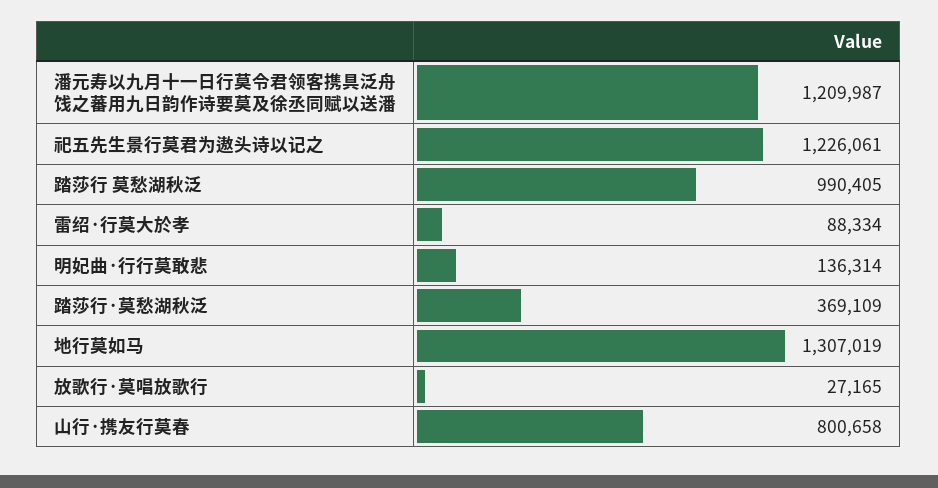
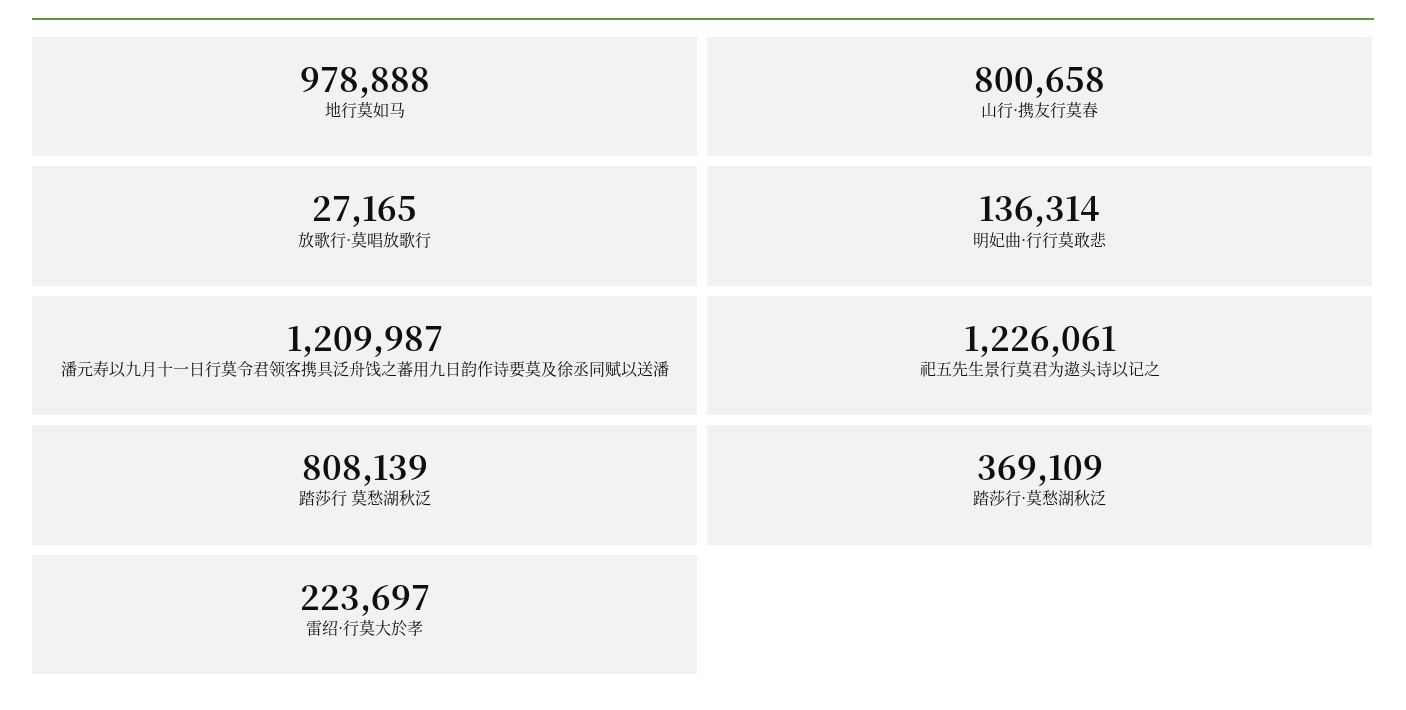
踏莎行 莫愁湖秋泛: 990405 -> 808139
雷绍·行莫大於孝: 88334 -> 223697
地行莫如马: 1307019 -> 978888

